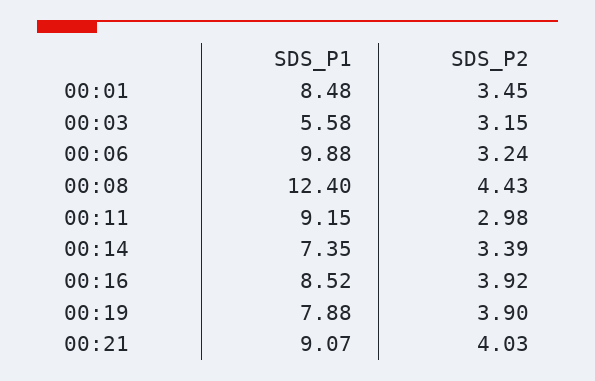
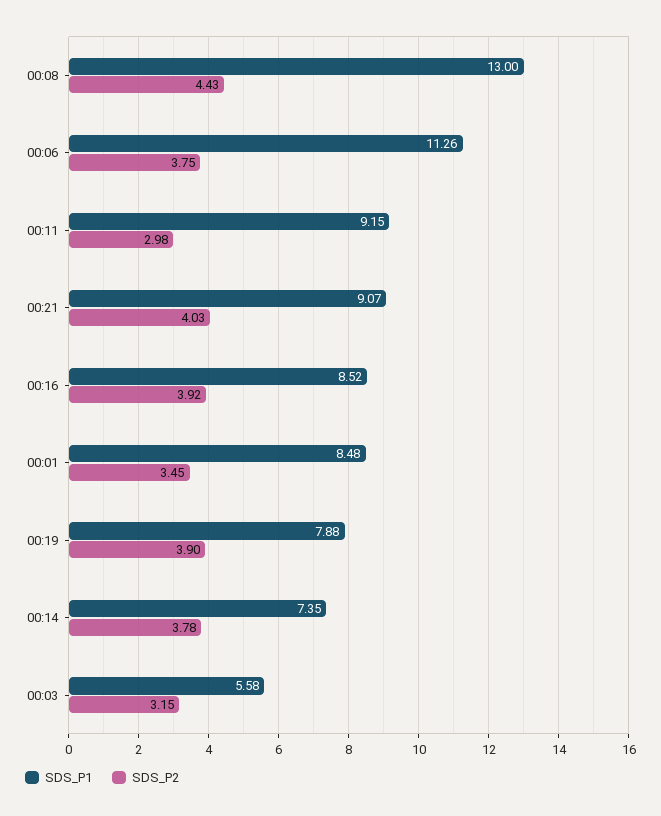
SDS_P1, 00:06: 9.88 -> 11.26
SDS_P2, 00:06: 3.24 -> 3.75
SDS_P1, 00:08: 12.4 -> 13
SDS_P2, 00:14: 3.39 -> 3.78

